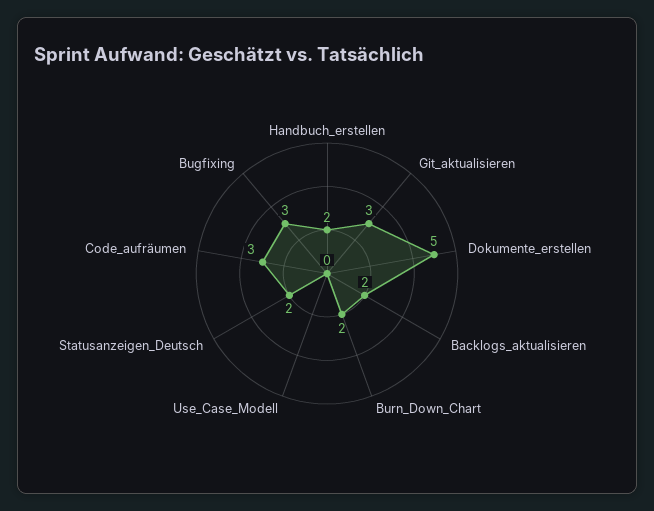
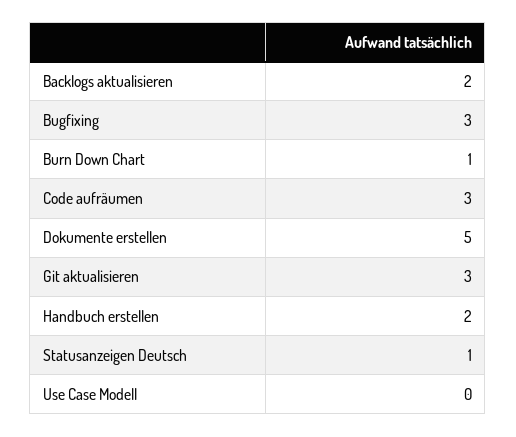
Burn_Down_Chart: 2 -> 1
Statusanzeigen_Deutsch: 2 -> 1

